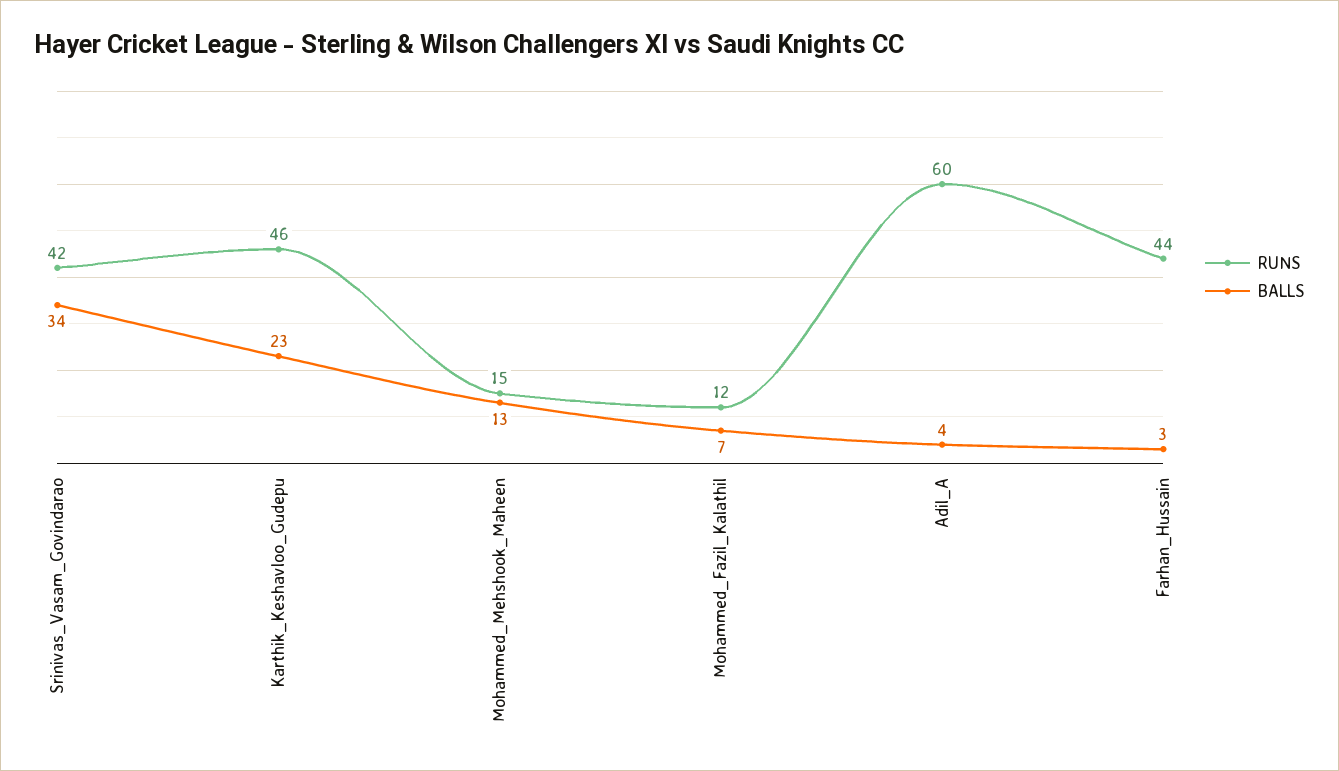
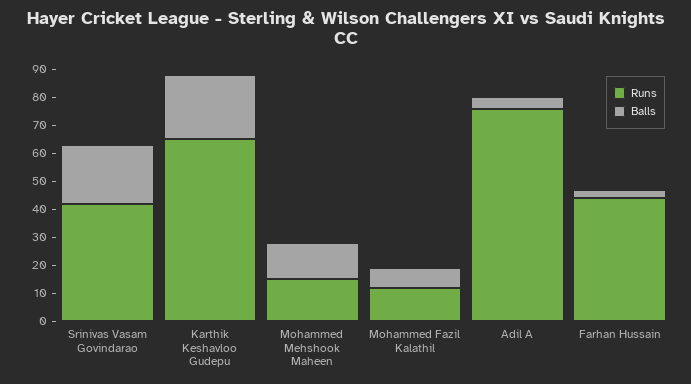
BALLS, Srinivas_Vasam_Govindarao: 34 -> 20
RUNS, Karthik_Keshavloo_Gudepu: 46 -> 65
RUNS, Adil_A: 60 -> 75

